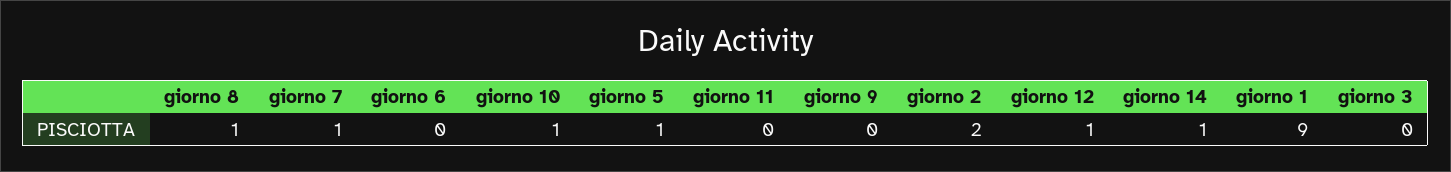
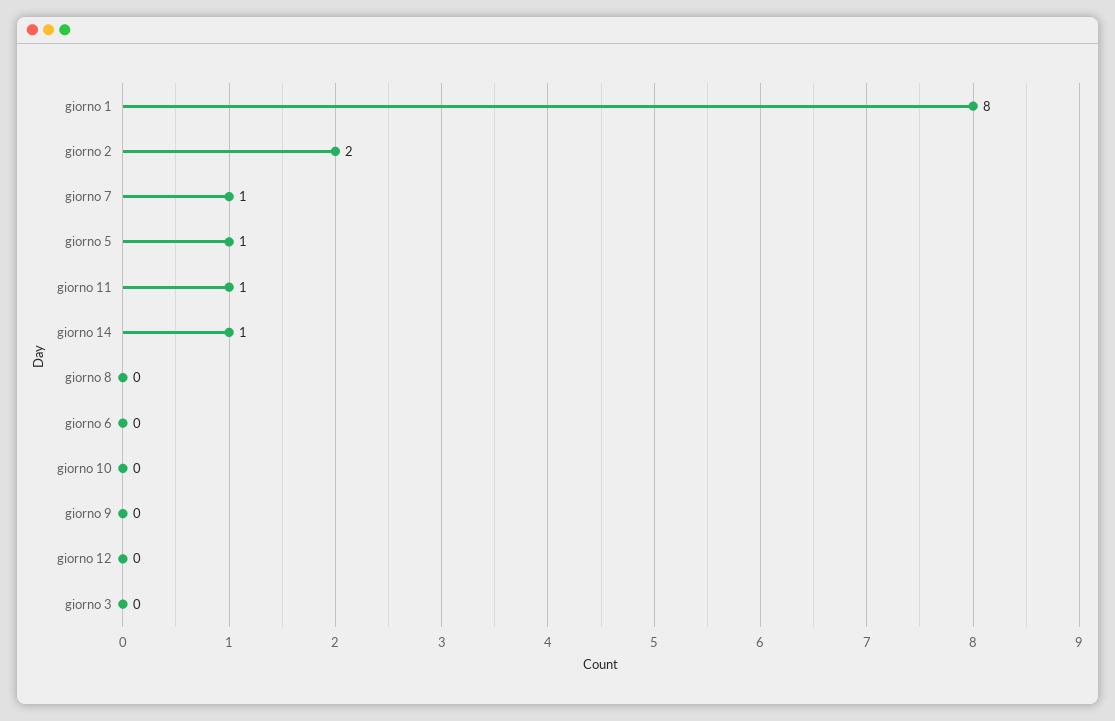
giorno 8: 1 -> 0
giorno 10: 1 -> 0
giorno 11: 0 -> 1
giorno 12: 1 -> 0
giorno 1: 9 -> 8

